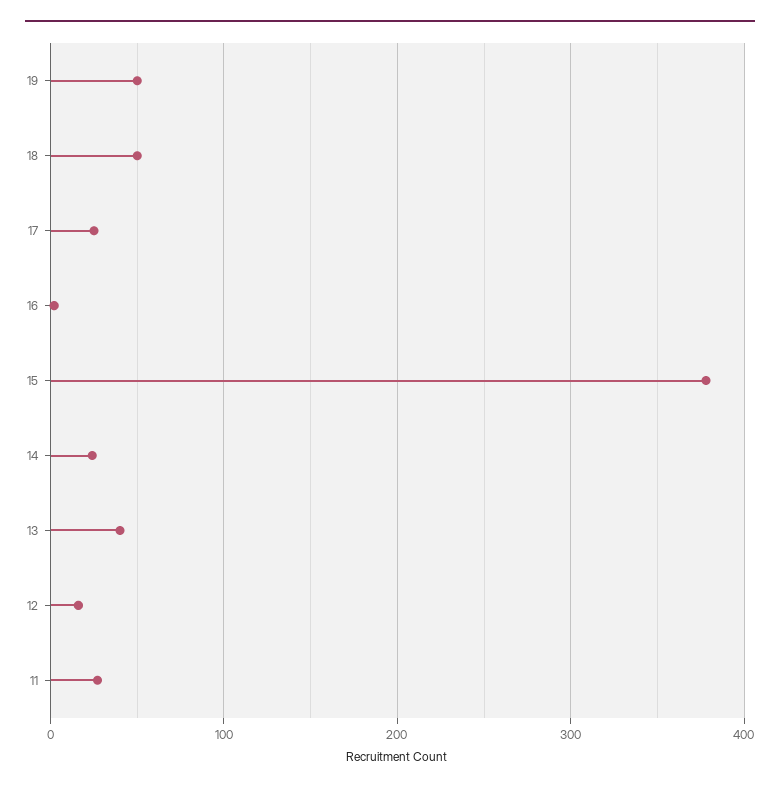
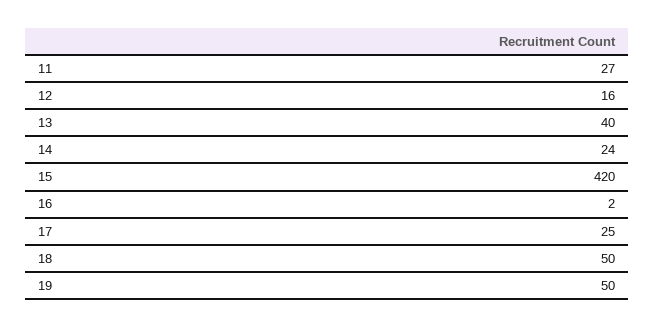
15: 380 -> 420

